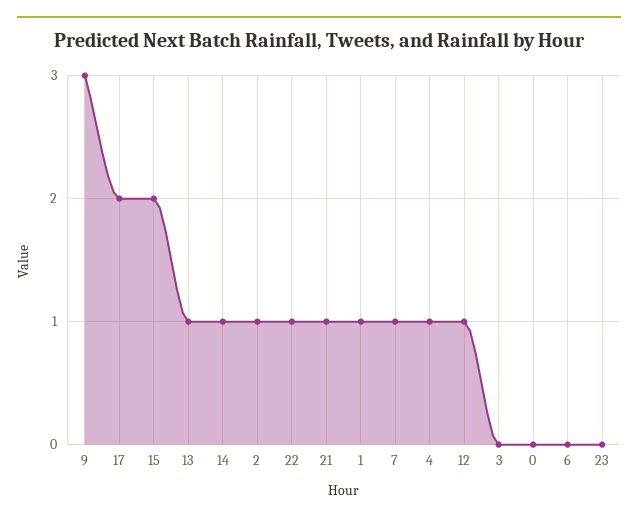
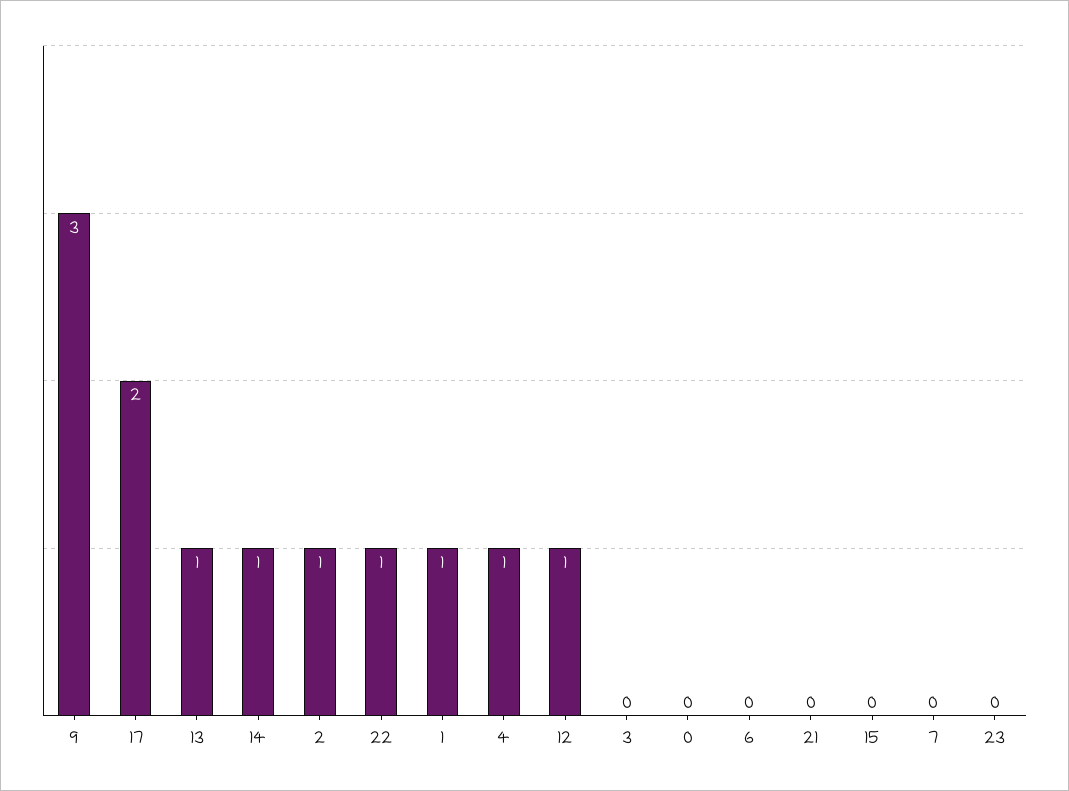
15: 2 -> 0
21: 1 -> 0
7: 1 -> 0

